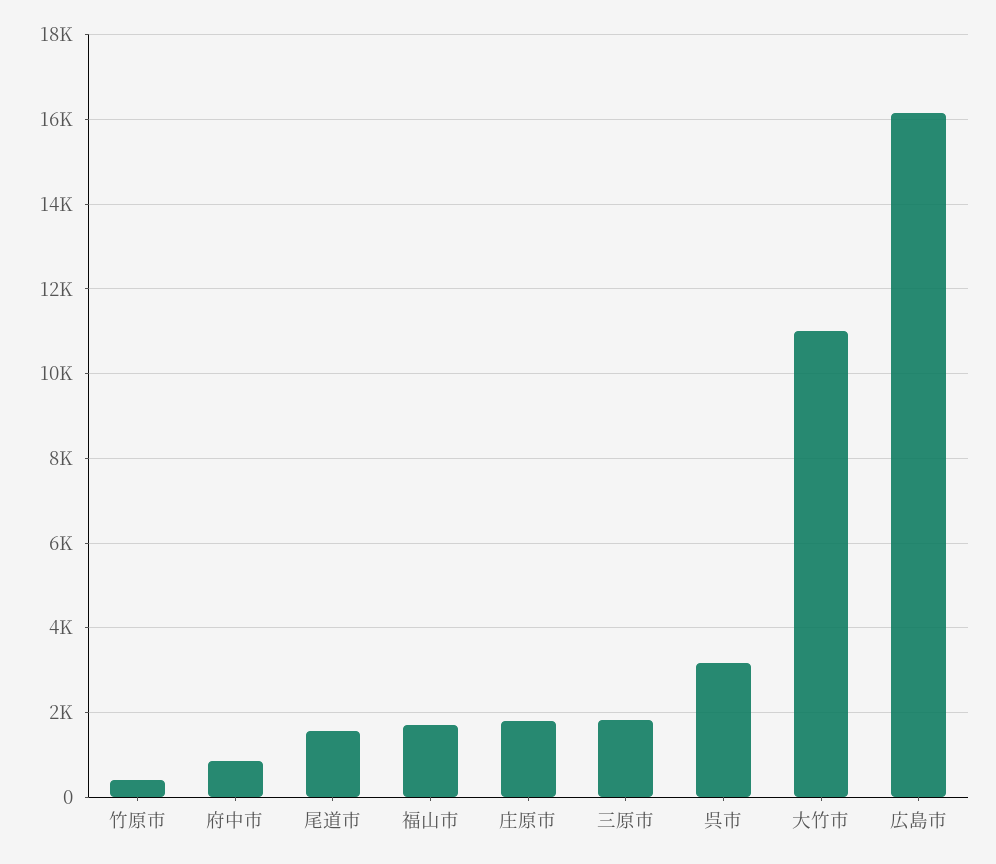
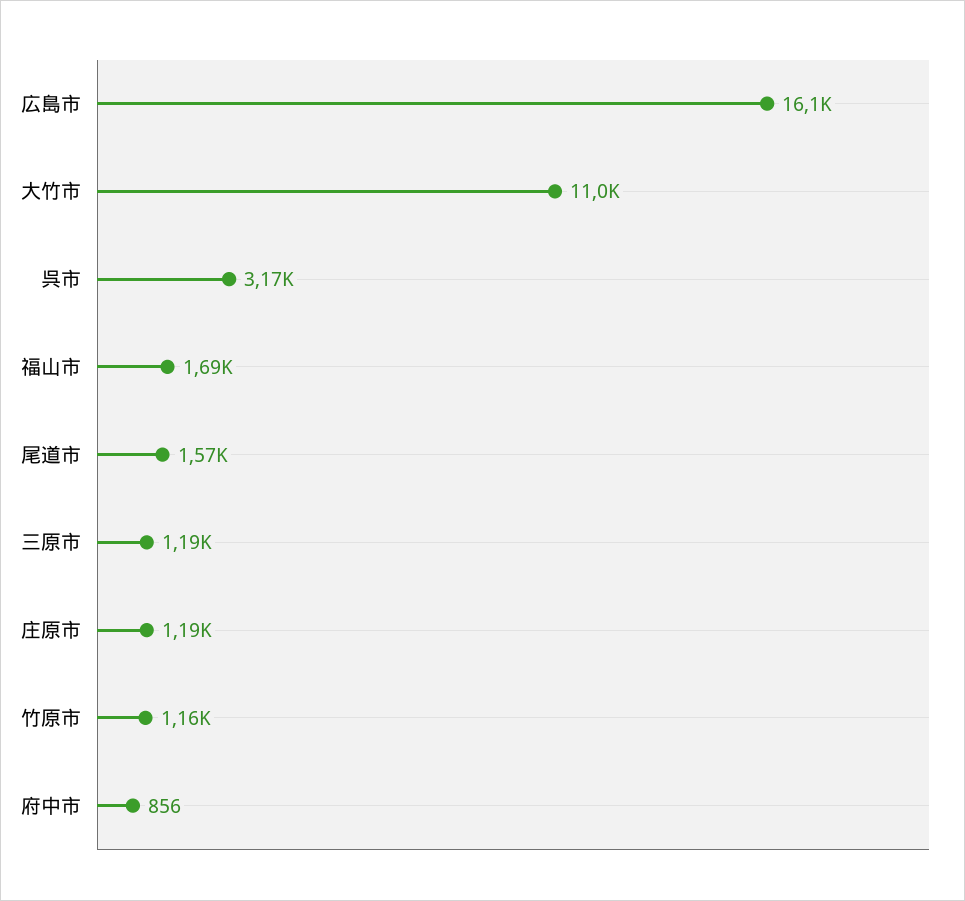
竹原市: 400 -> 1160
庄原市: 1800 -> 1190
三原市: 1800 -> 1190

